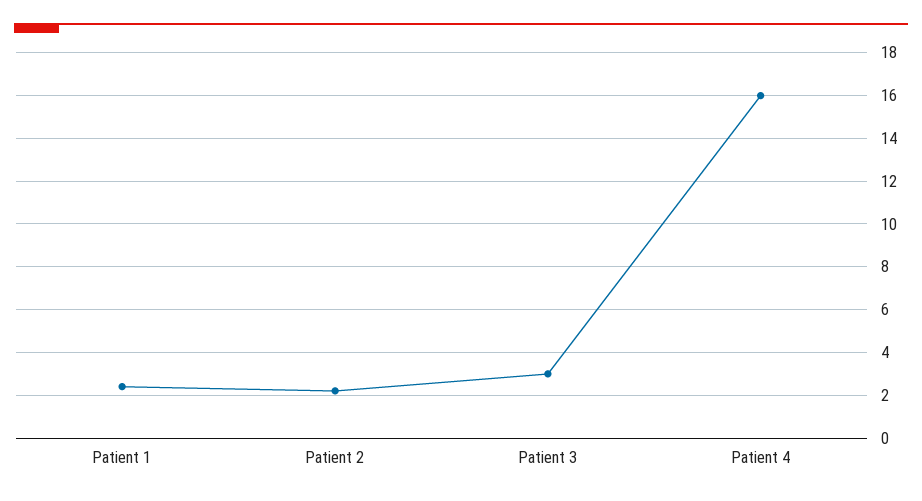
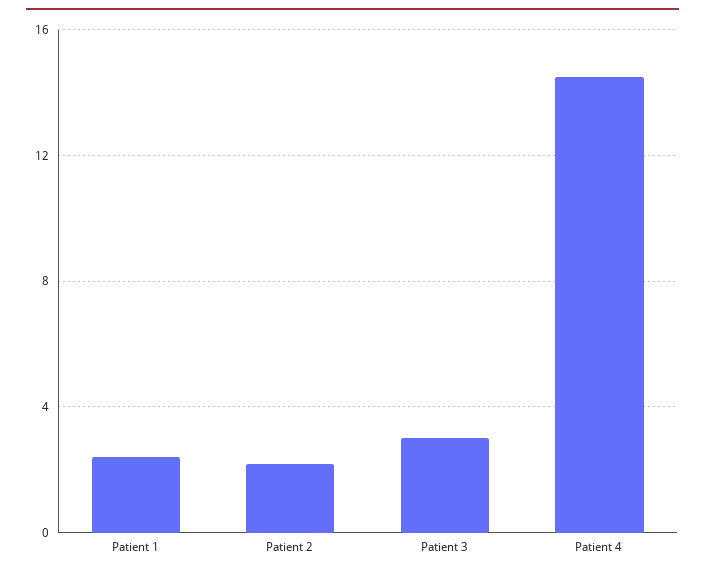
Patient 4: 16 -> 14.5

